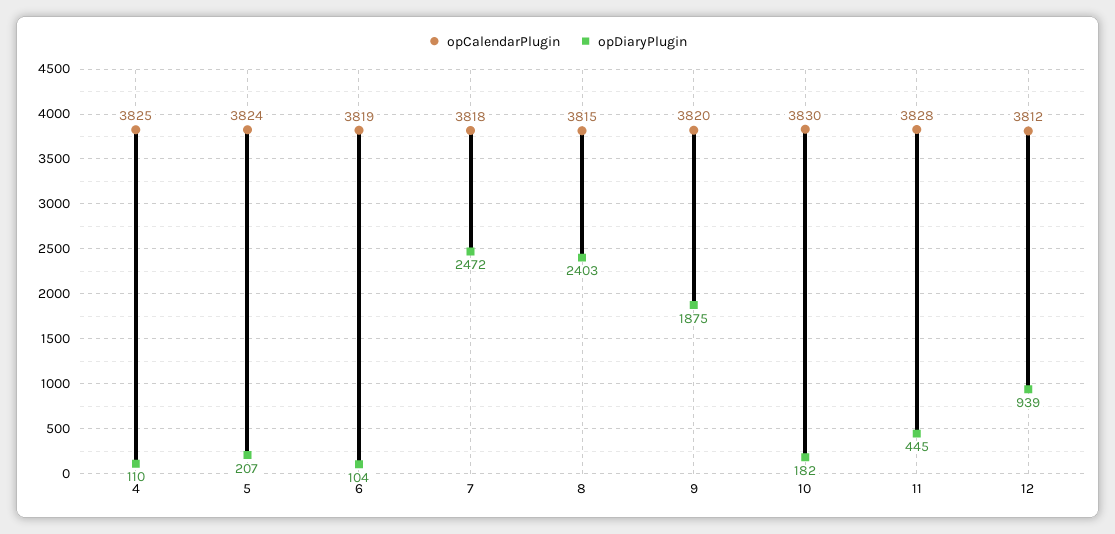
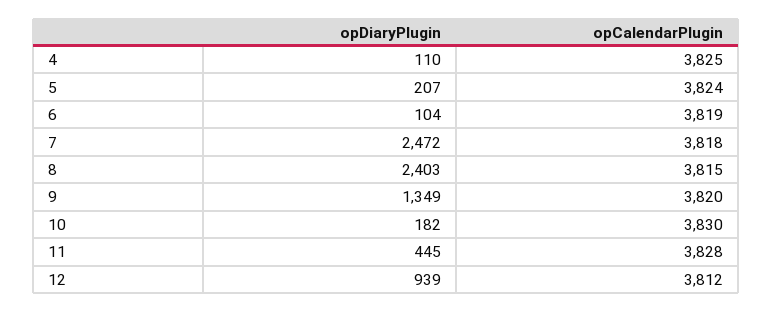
opDiaryPlugin, 9: 1875 -> 1349

